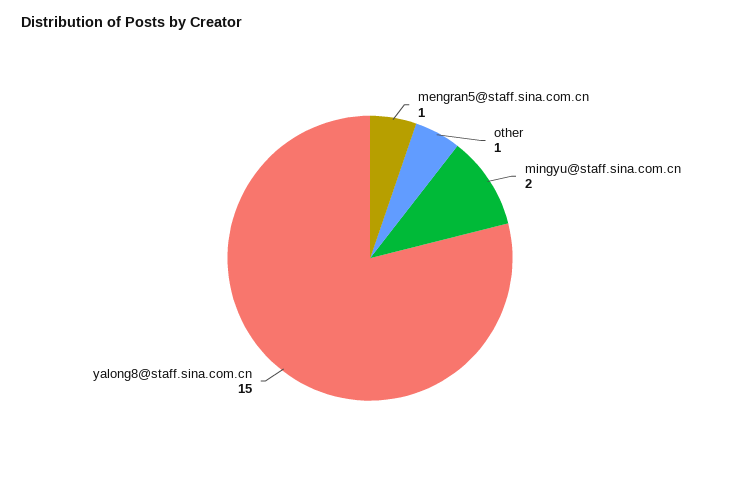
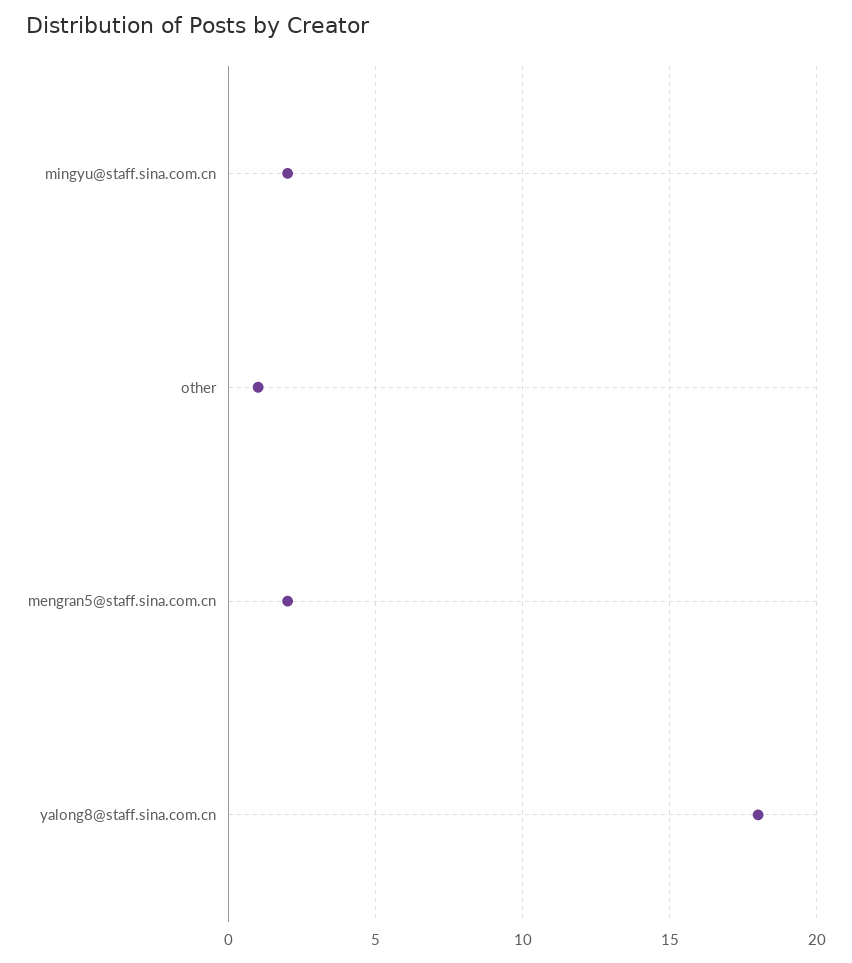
mengran5@staff.sina.com.cn: 1 -> 2
yalong8@staff.sina.com.cn: 15 -> 18

